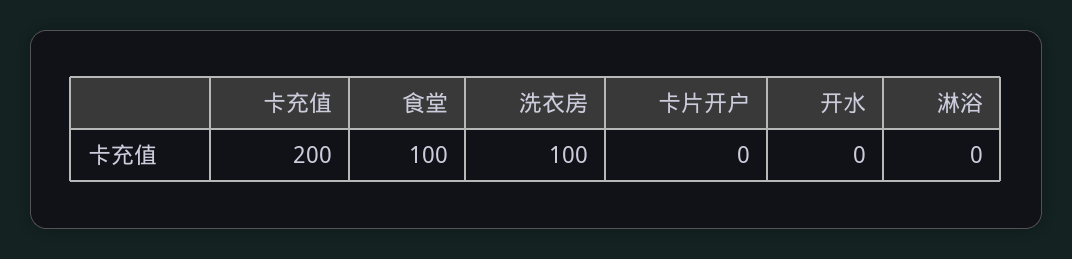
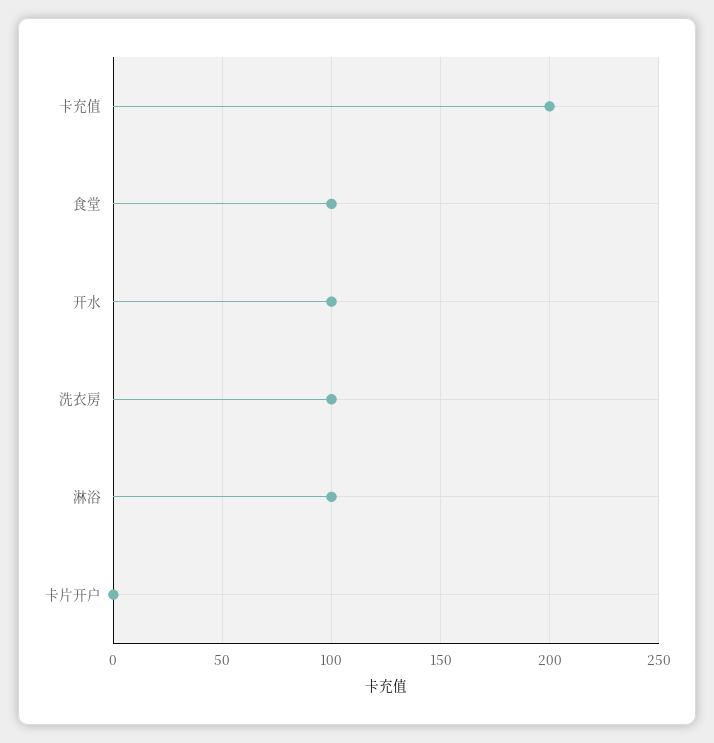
开水: 0 -> 100
淋浴: 0 -> 100

